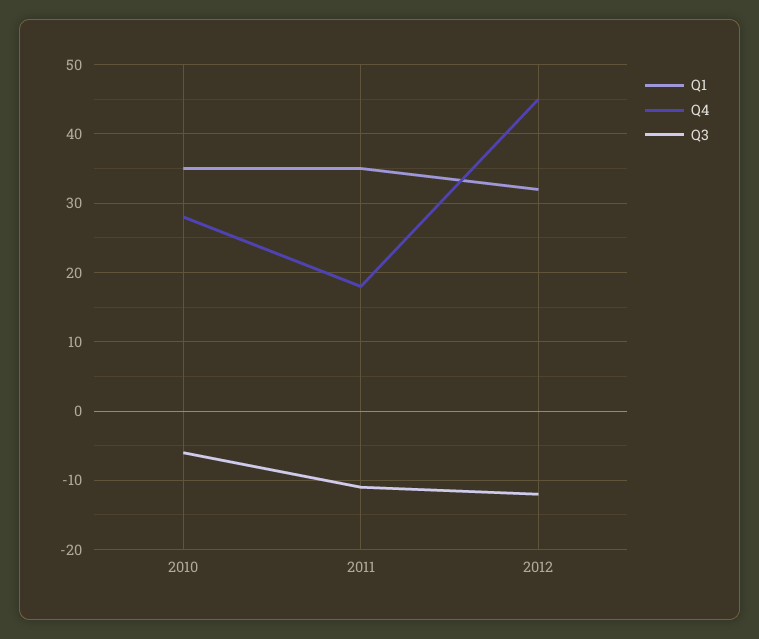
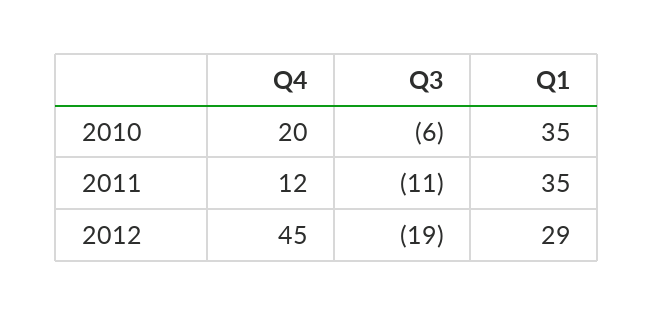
Q4, 2010: 28 -> 20
Q4, 2011: 18 -> 12
Q1, 2012: 32 -> 29
Q3, 2012: -12 -> -19

